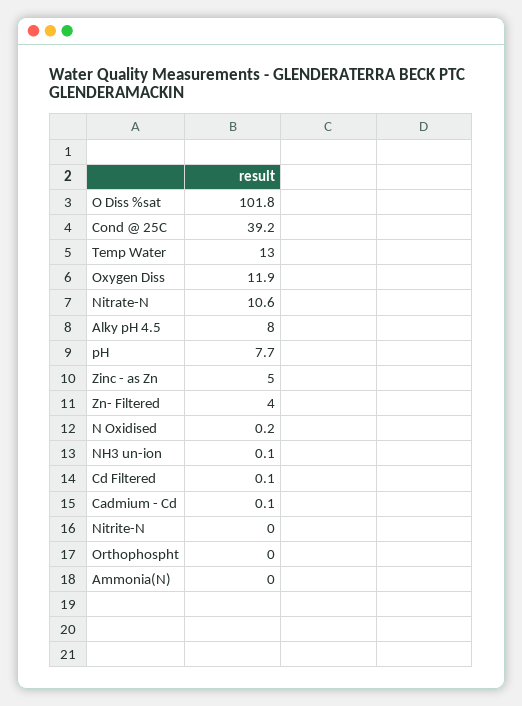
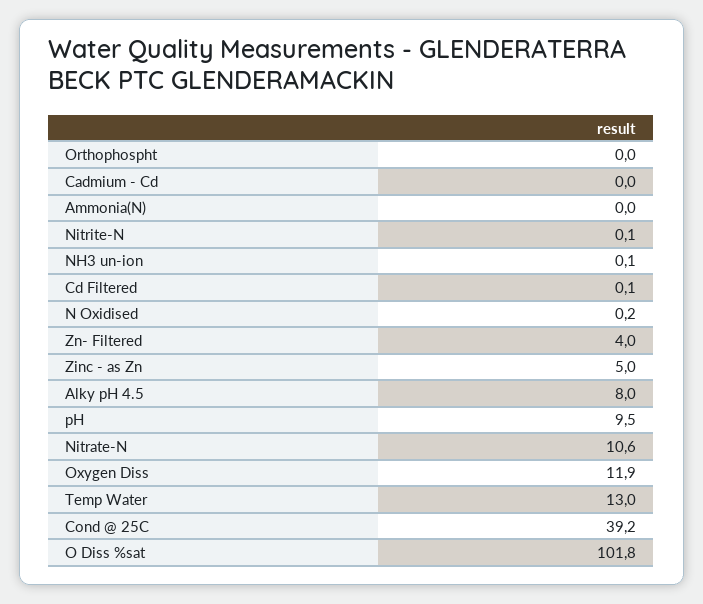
pH: 7.7 -> 9.5
Cadmium - Cd: 0.1 -> 0
Nitrite-N: 0 -> 0.1

